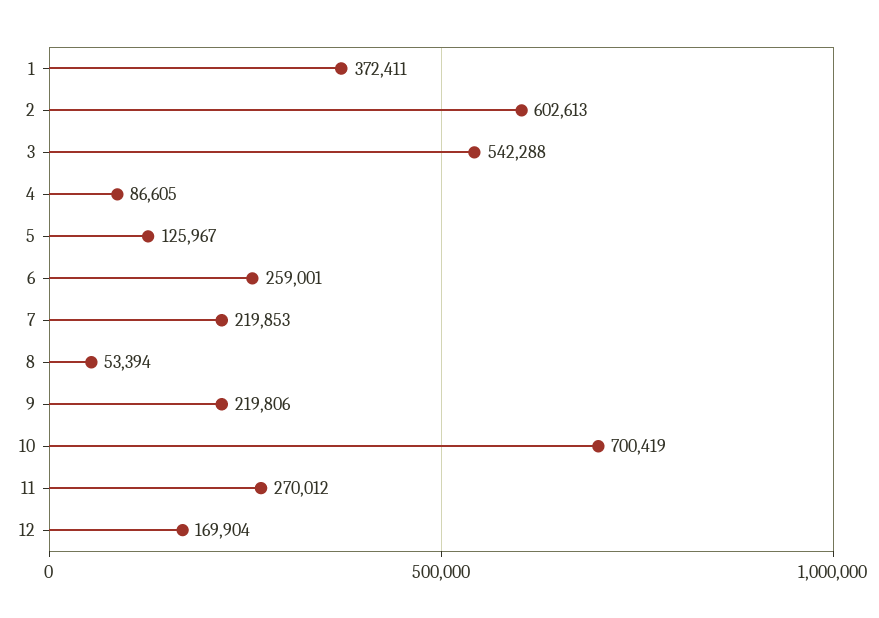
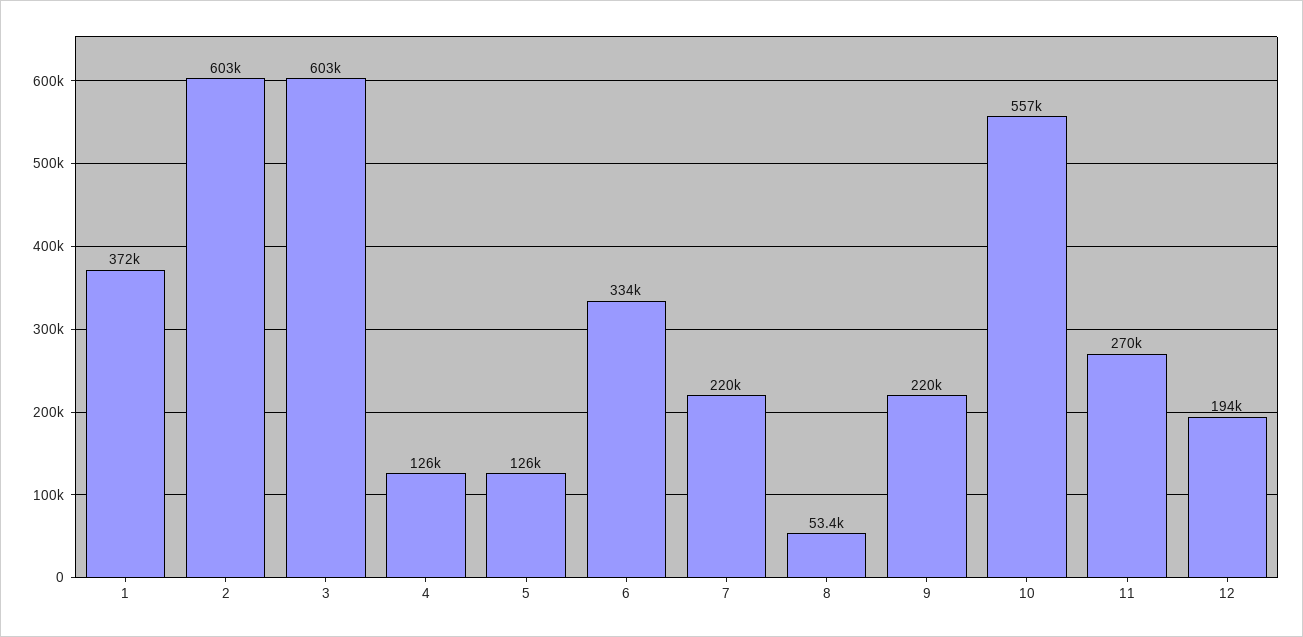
3: 542288 -> 603000
4: 86605 -> 126000
6: 259001 -> 334000
10: 700419 -> 557000
12: 169904 -> 194000

